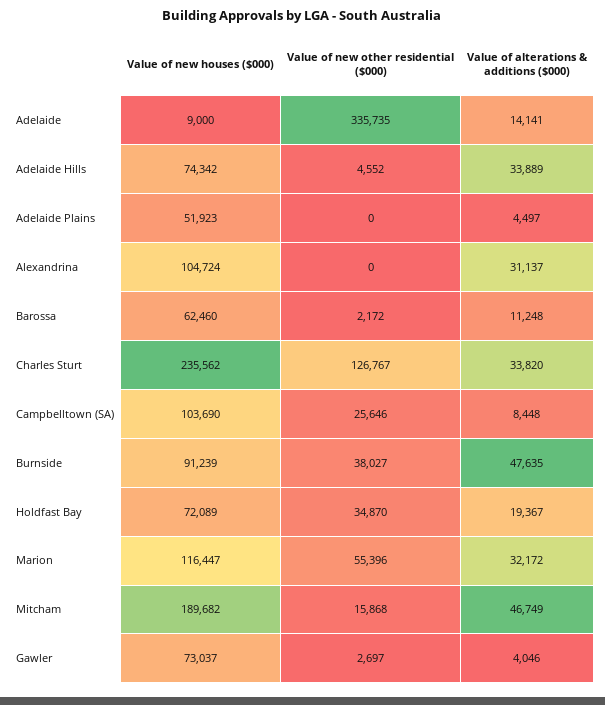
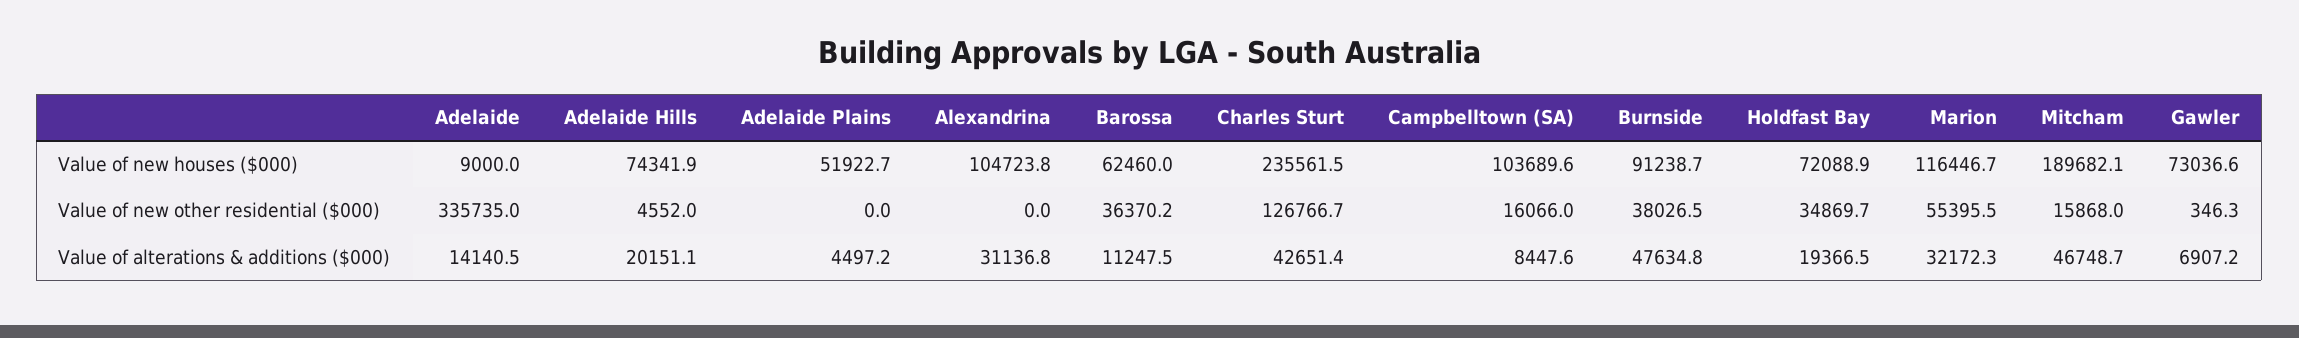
Value of alterations & additions ($000), Adelaide Hills: 33889 -> 20151.1
Value of new other residential ($000), Barossa: 2172 -> 36370.2
Value of alterations & additions ($000), Charles Sturt: 33820 -> 42651.4
Value of new other residential ($000), Campbelltown (SA): 25646 -> 16066
Value of new other residential ($000), Gawler: 2697 -> 346.3
Value of alterations & additions ($000), Gawler: 4046 -> 6907.2

